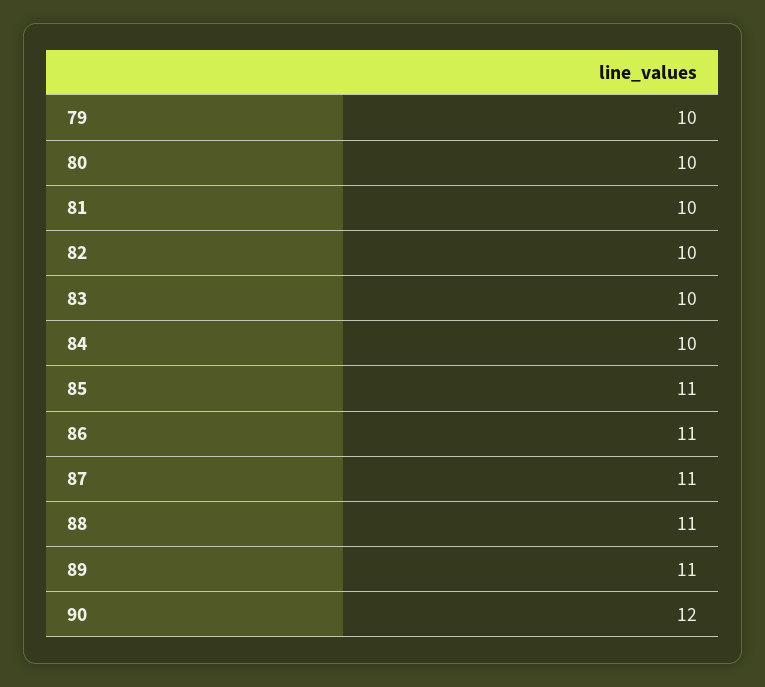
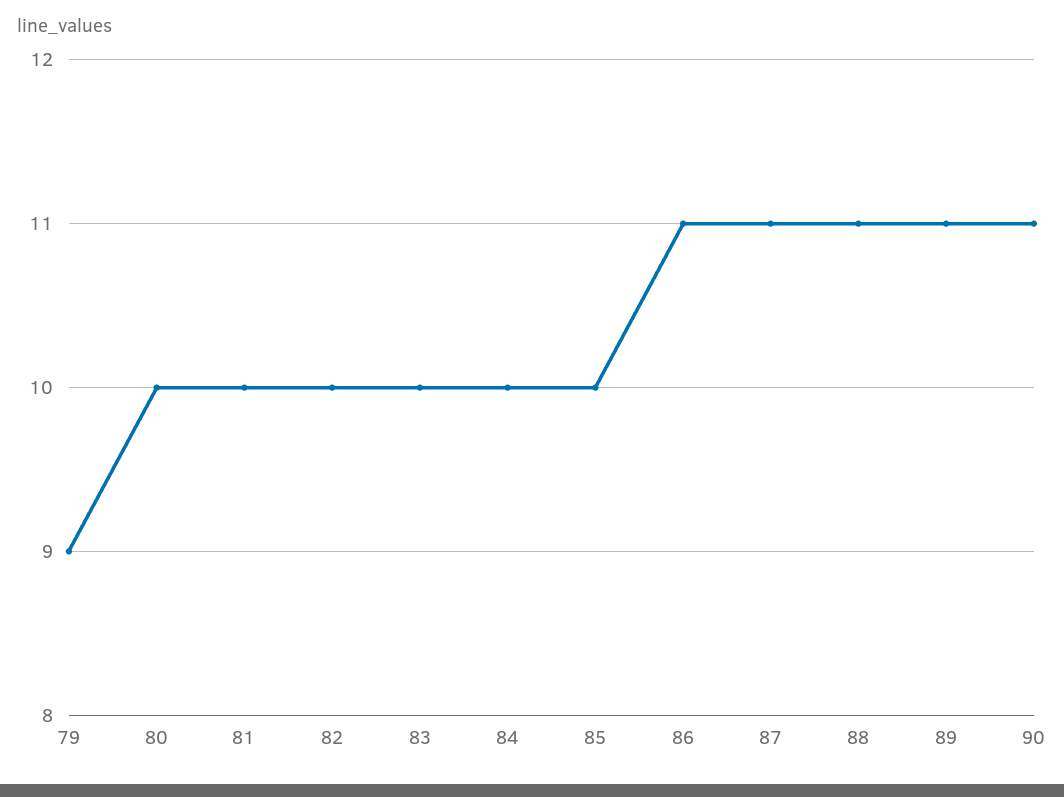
79: 10 -> 9
85: 11 -> 10
90: 12 -> 11

